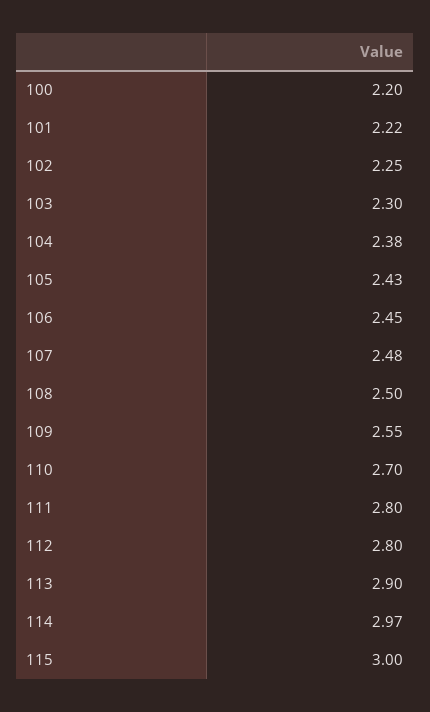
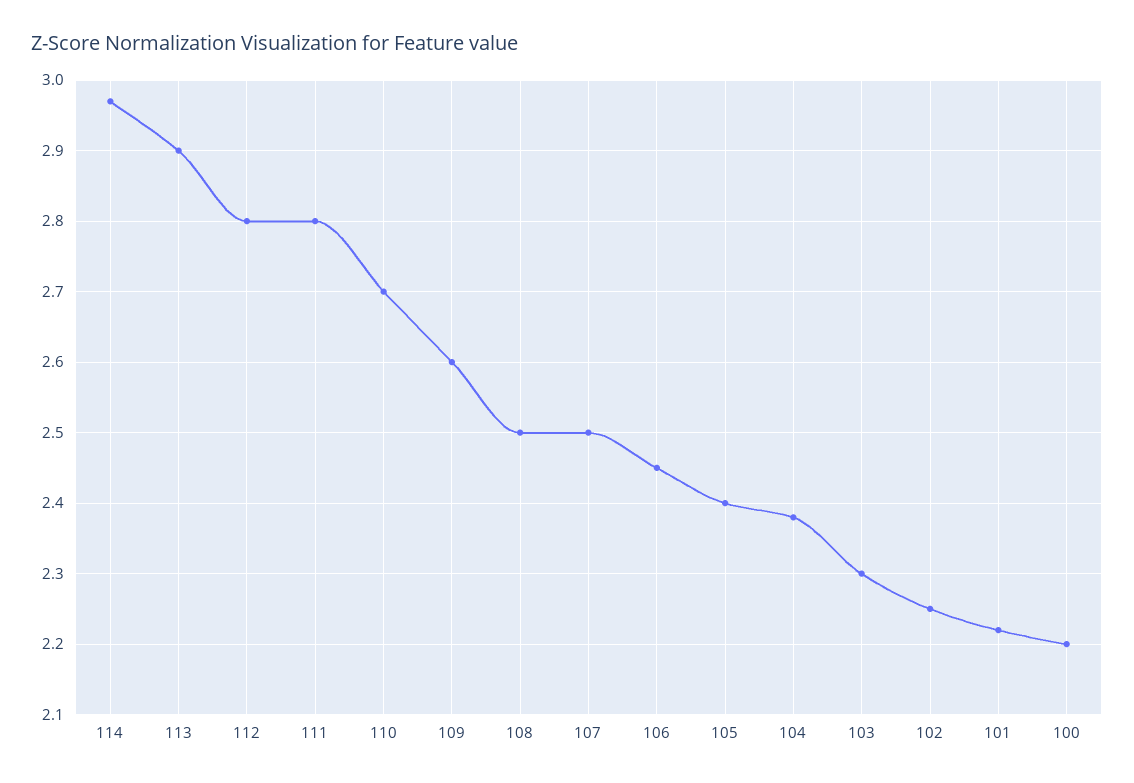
105: 2.43 -> 2.4
107: 2.48 -> 2.5
109: 2.55 -> 2.6
115: 3 -> none

